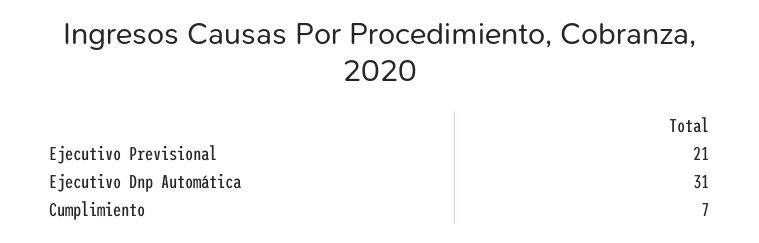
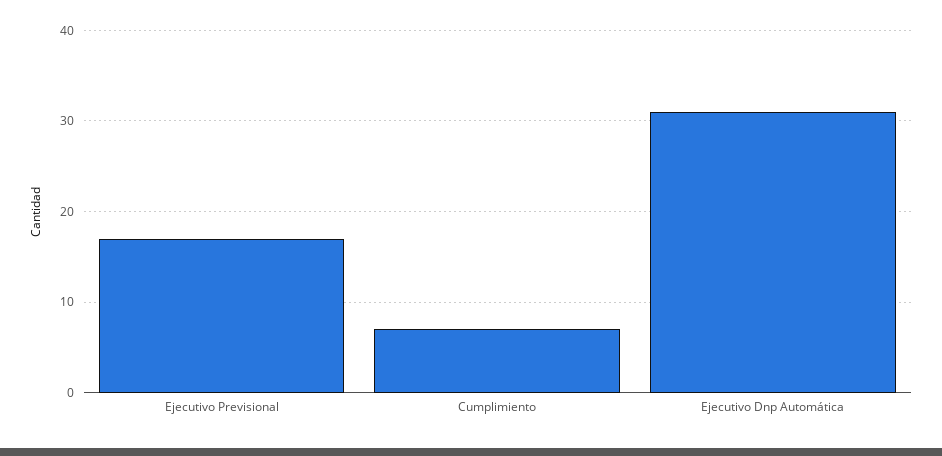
Ejecutivo Previsional: 21 -> 17

